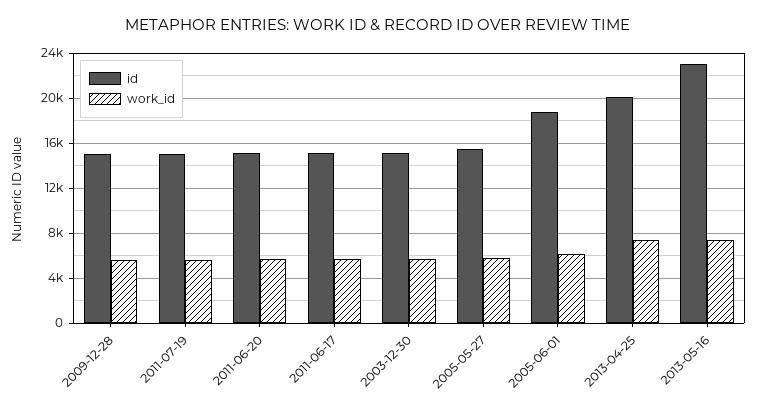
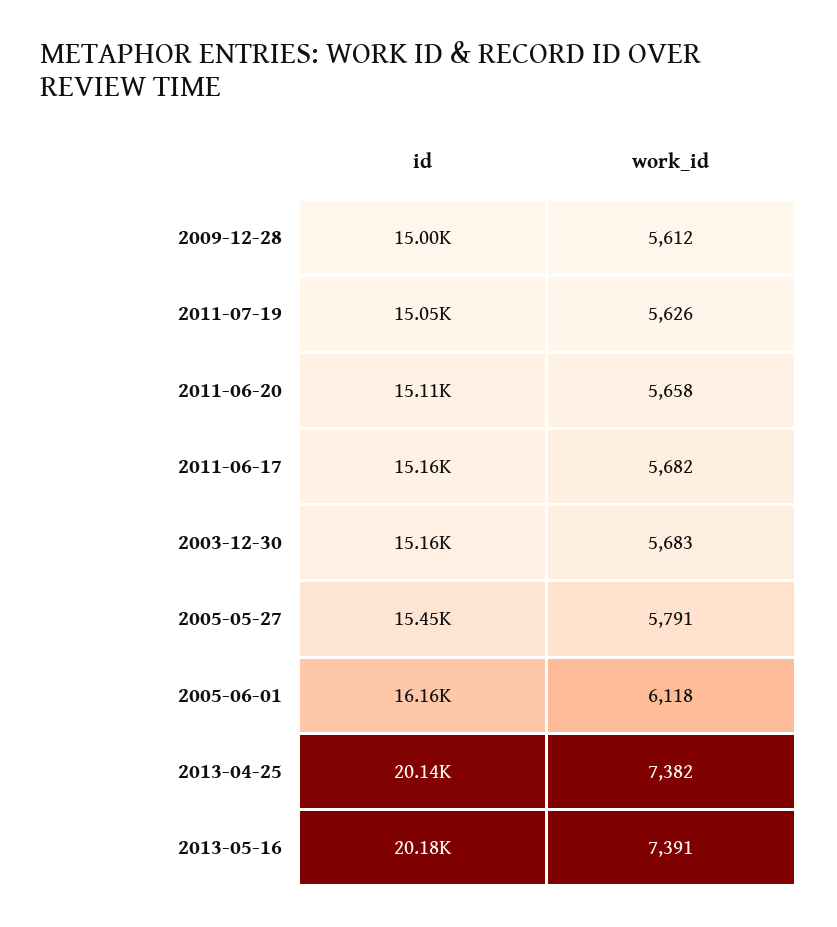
id, 2005-06-01: 19000 -> 16160
id, 2013-05-16: 23000 -> 20180

